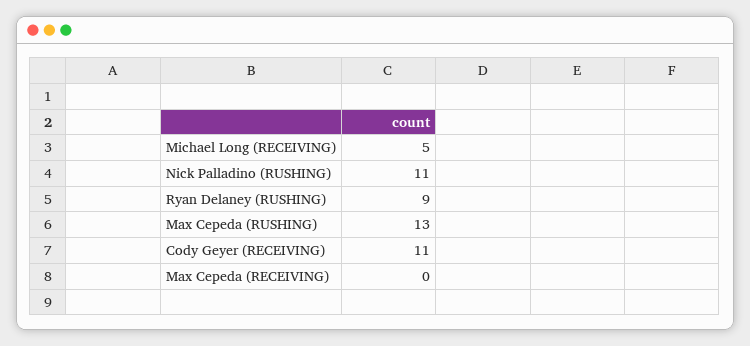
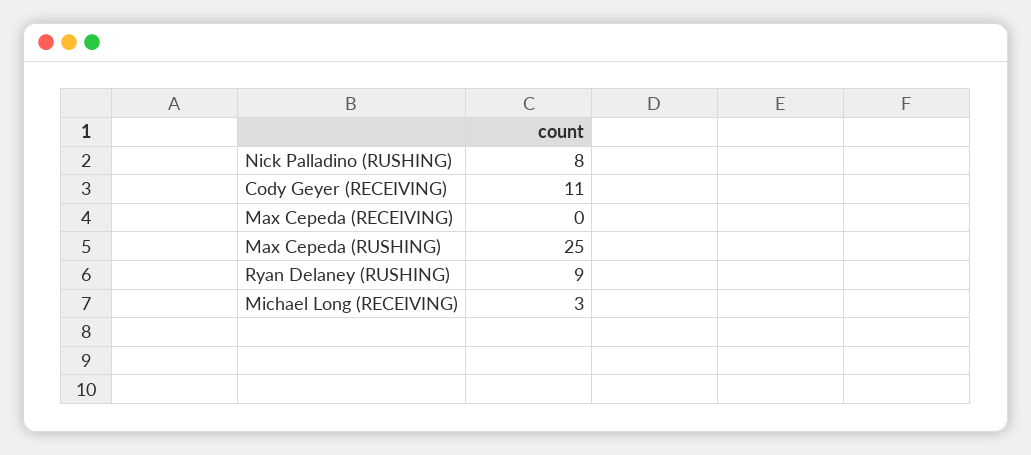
Michael Long (RECEIVING): 5 -> 3
Nick Palladino (RUSHING): 11 -> 8
Max Cepeda (RUSHING): 13 -> 25

